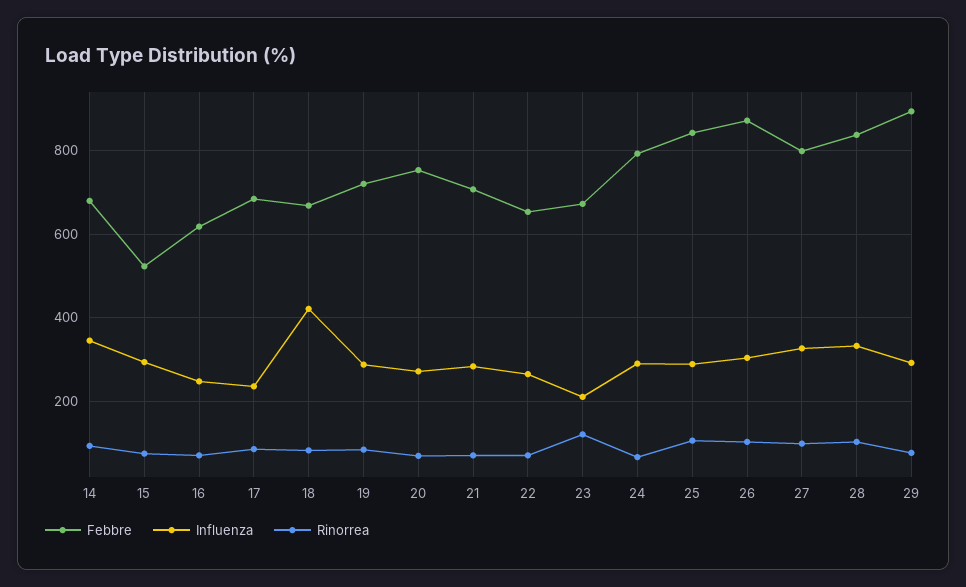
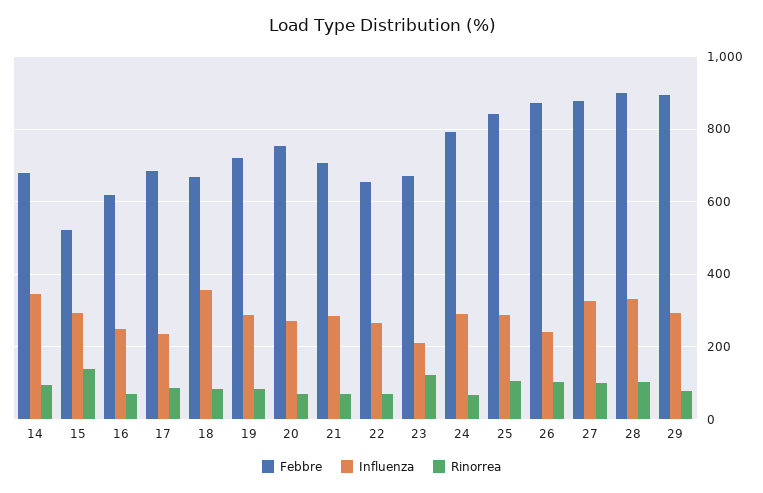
Rinorrea, 15: 80 -> 140
Influenza, 18: 420 -> 360
Influenza, 26: 300 -> 240
Febbre, 27: 800 -> 880
Febbre, 28: 840 -> 900

